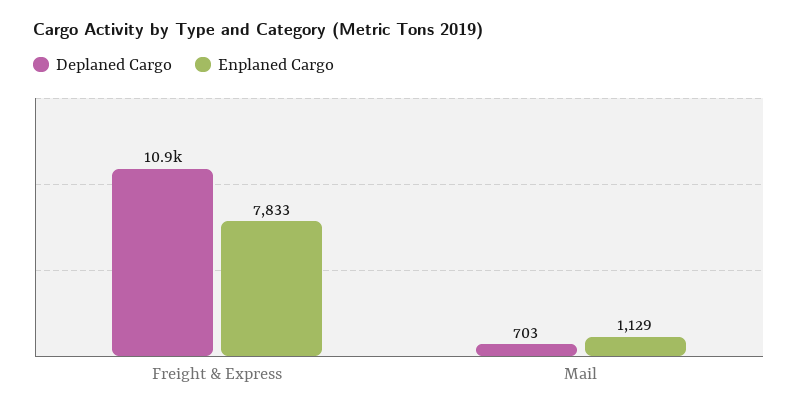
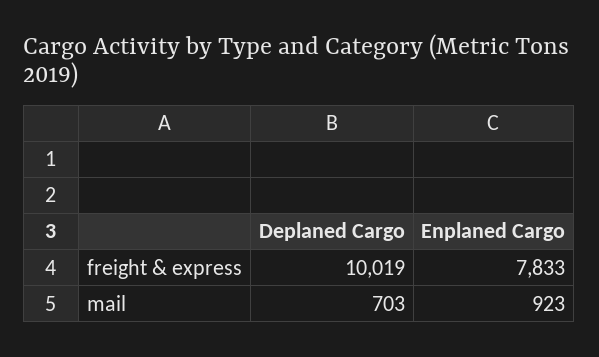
Deplaned Cargo, Freight & Express: 10900 -> 10019
Enplaned Cargo, Mail: 1129 -> 923

